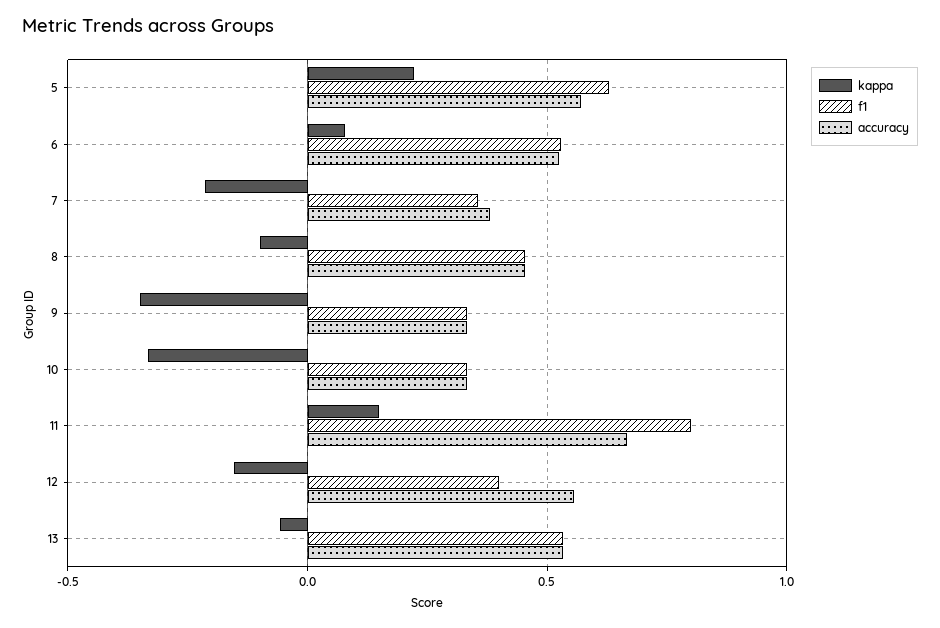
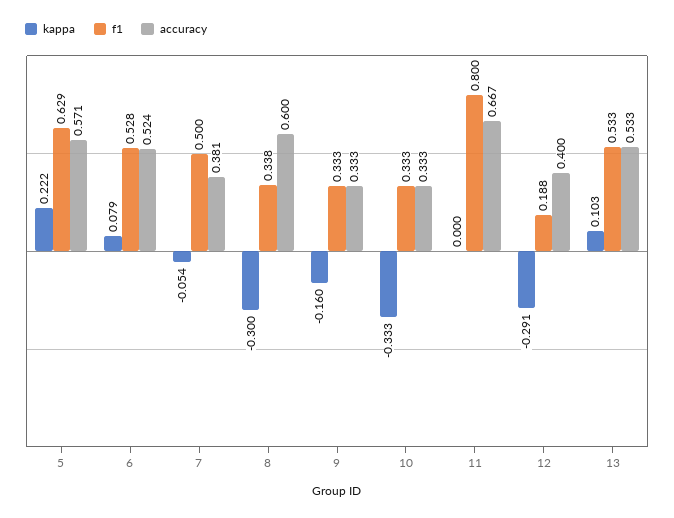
kappa, 7: -0.2 -> -0.054
f1, 7: 0.35 -> 0.5
kappa, 8: -0.1 -> -0.3
f1, 8: 0.45 -> 0.338
accuracy, 8: 0.45 -> 0.6
kappa, 9: -0.35 -> -0.16
kappa, 11: 0.15 -> 0
kappa, 12: -0.15 -> -0.291
f1, 12: 0.4 -> 0.188
accuracy, 12: 0.55 -> 0.4
kappa, 13: -0.05 -> 0.103

